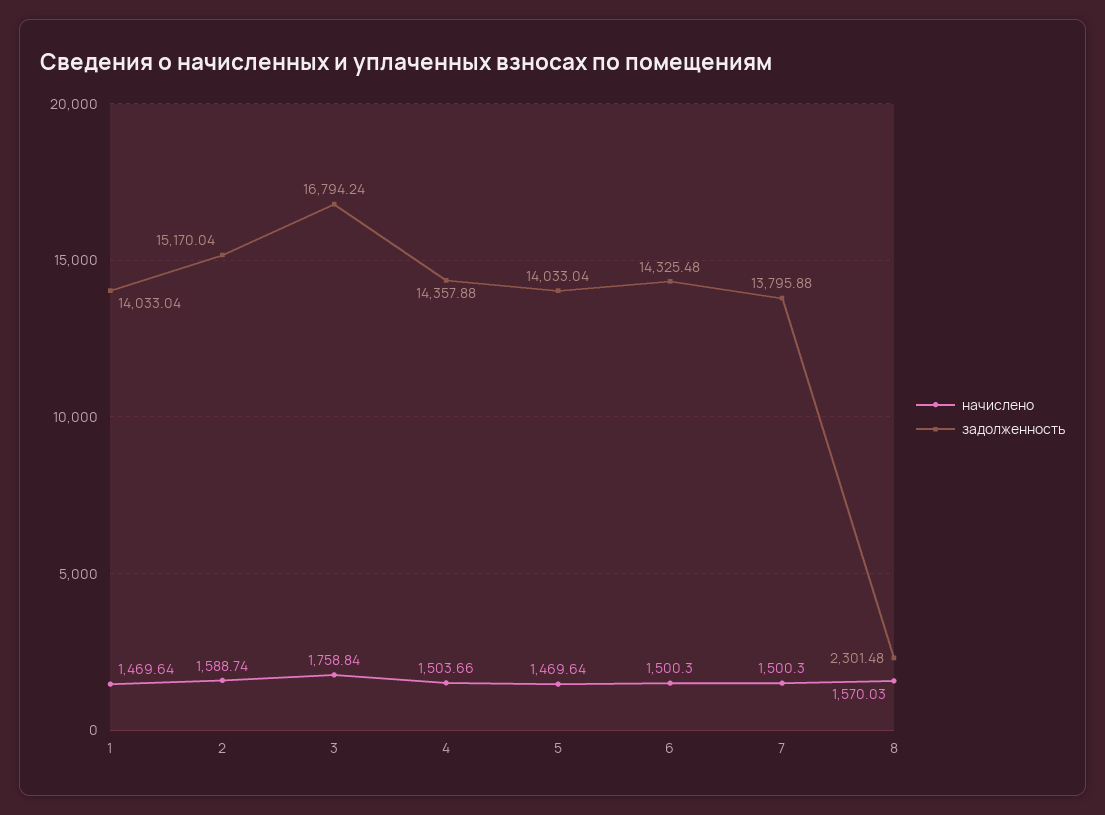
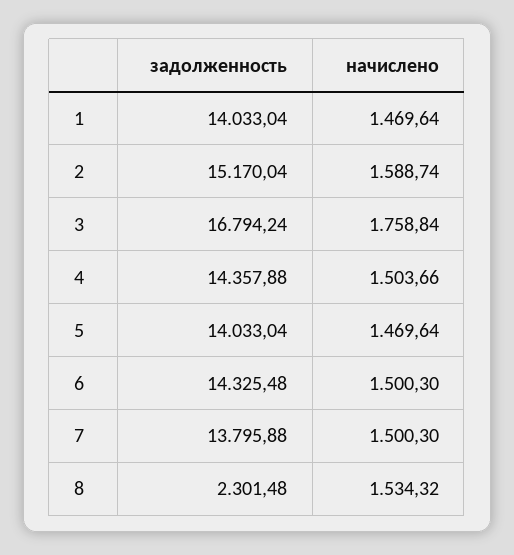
начислено, 8: 1570.03 -> 1534.32

